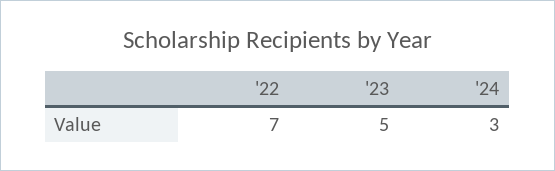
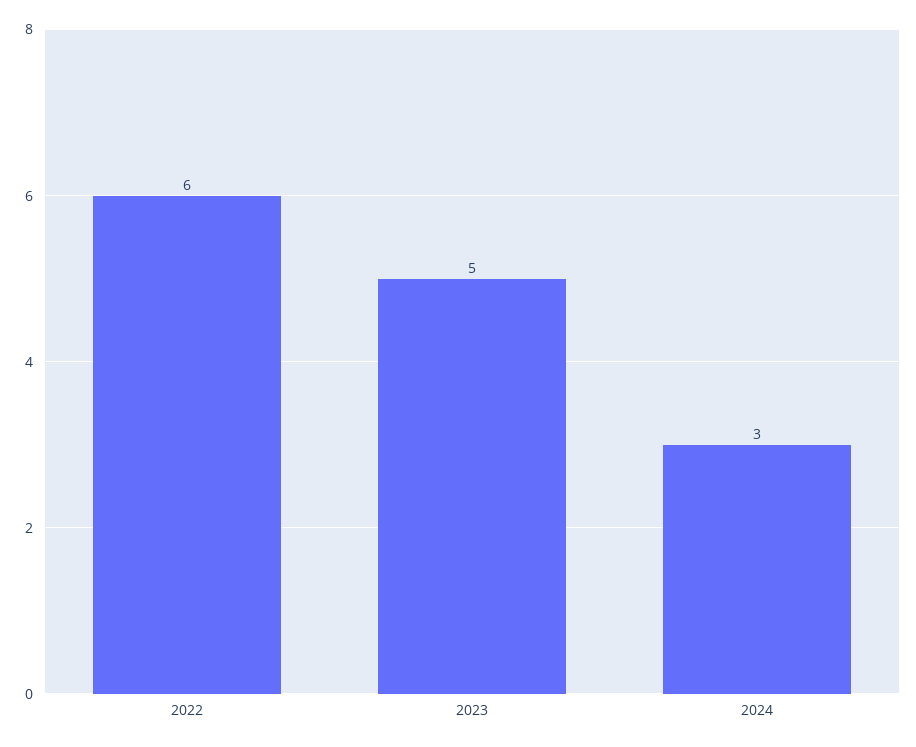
'22: 7 -> 6

